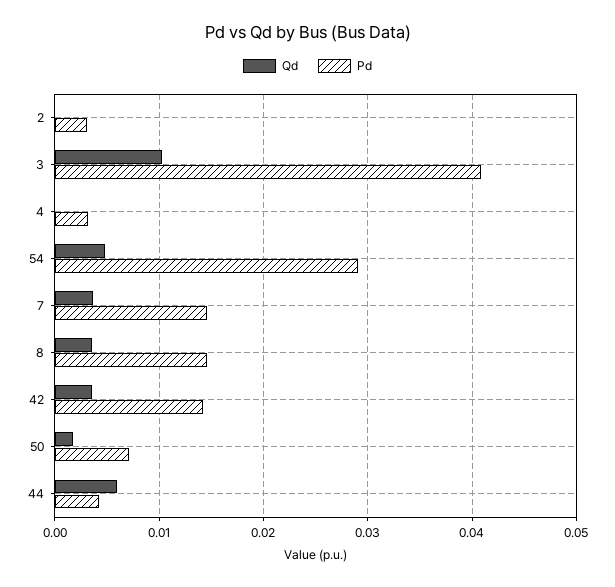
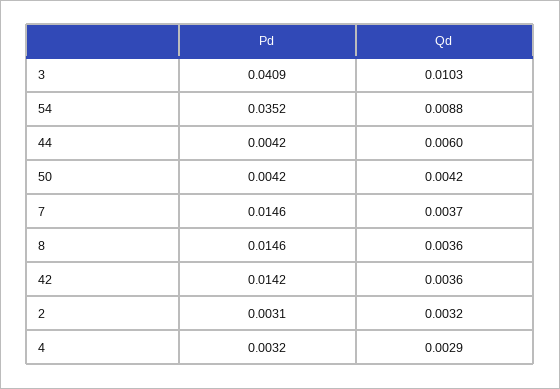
Qd, 2: 0 -> 0.0032
Qd, 4: 0 -> 0.0029
Qd, 54: 0.005 -> 0.0088
Pd, 54: 0.029 -> 0.0352
Qd, 50: 0.002 -> 0.0042
Pd, 50: 0.007 -> 0.0042

